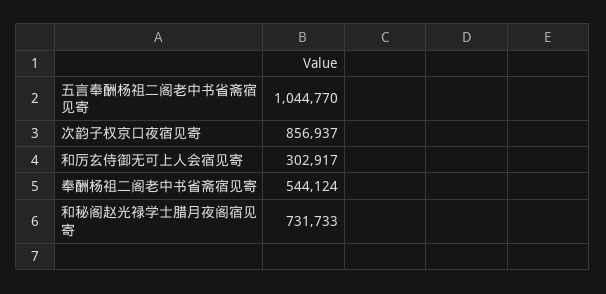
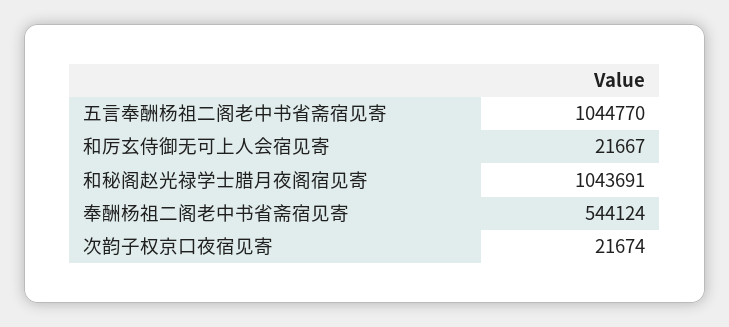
次韵子权京口夜宿见寄: 856937 -> 21674
和厉玄侍御无可上人会宿见寄: 302917 -> 21667
和秘阁赵光禄学士腊月夜阁宿见寄: 731733 -> 1043691

